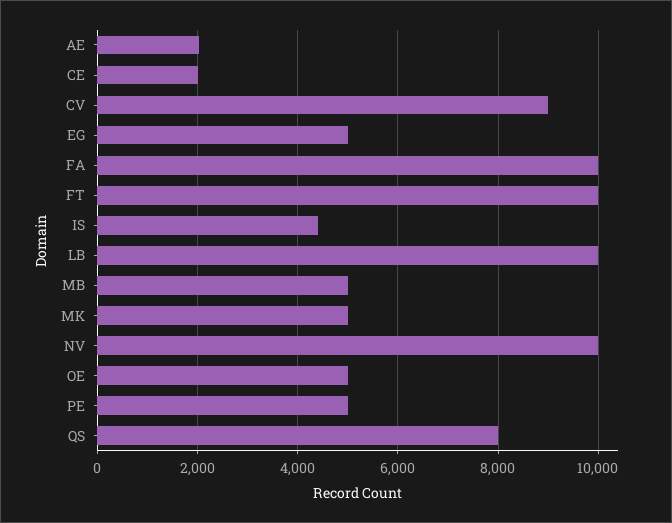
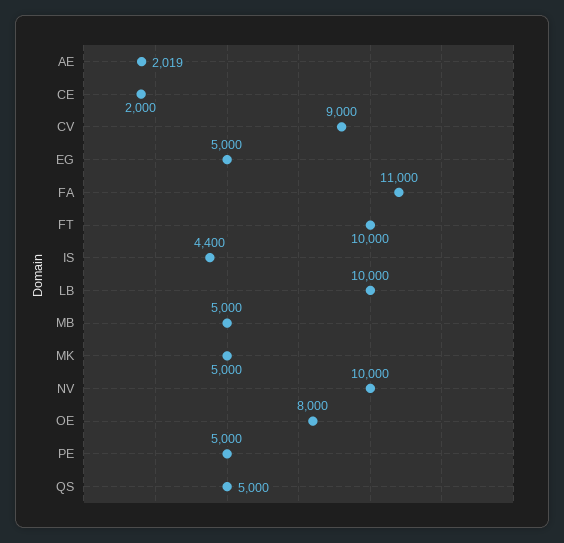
FA: 10000 -> 11000
OE: 5000 -> 8000
QS: 8000 -> 5000

